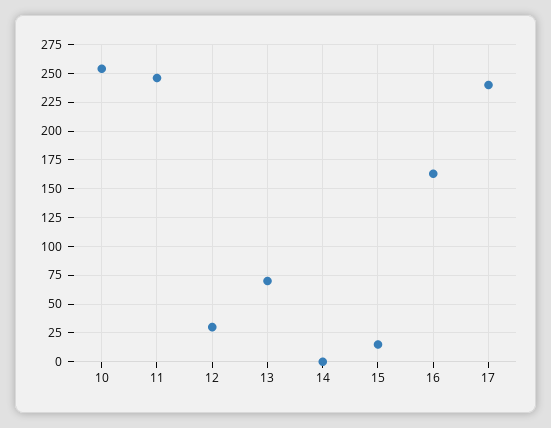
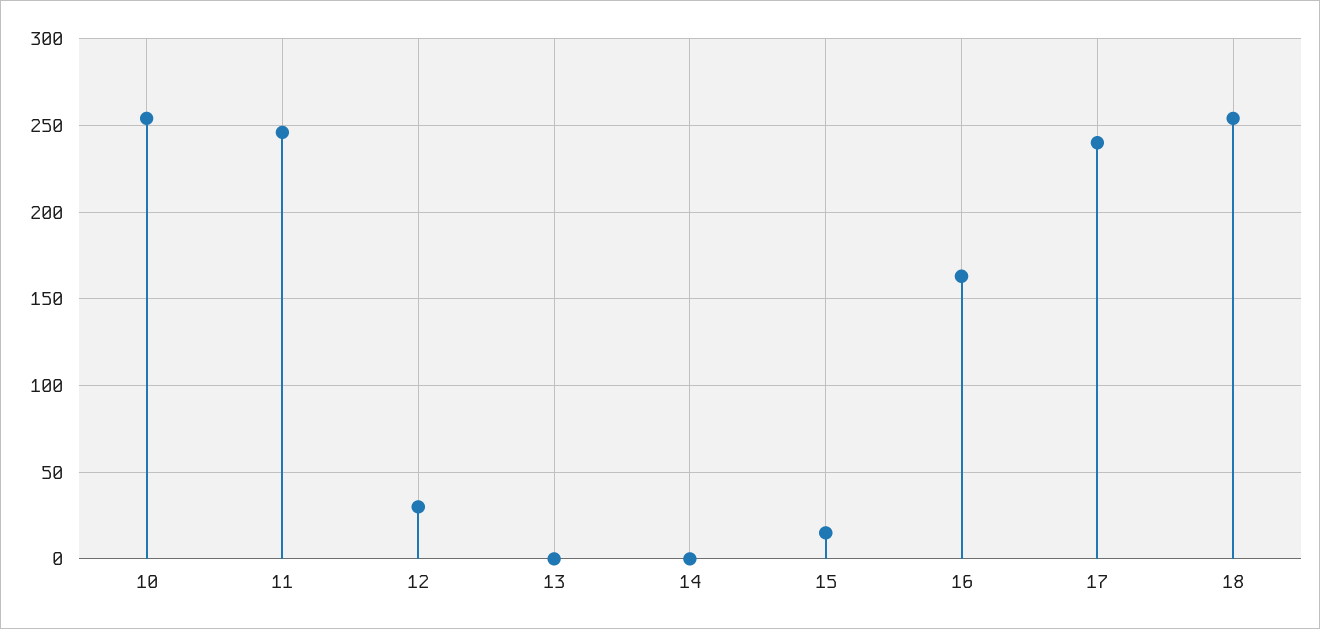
13: 75 -> 0
18: none -> 255

